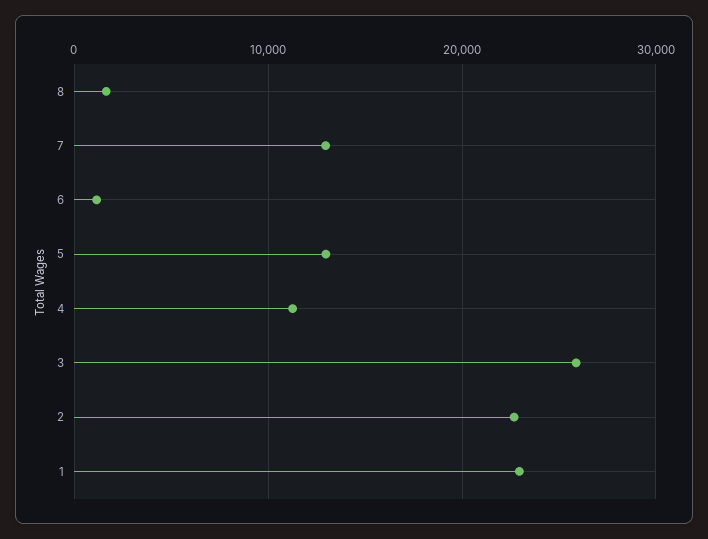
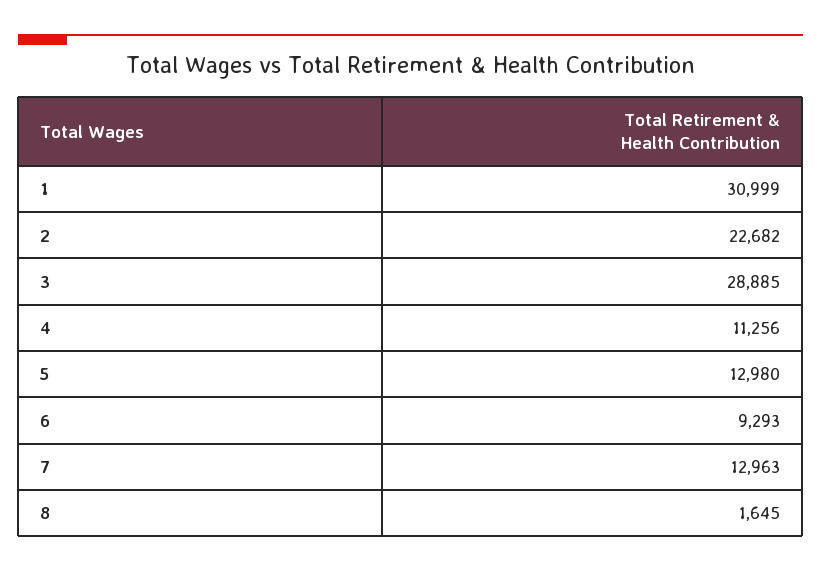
6: 1000 -> 9293
3: 26000 -> 28885
1: 23000 -> 30999

